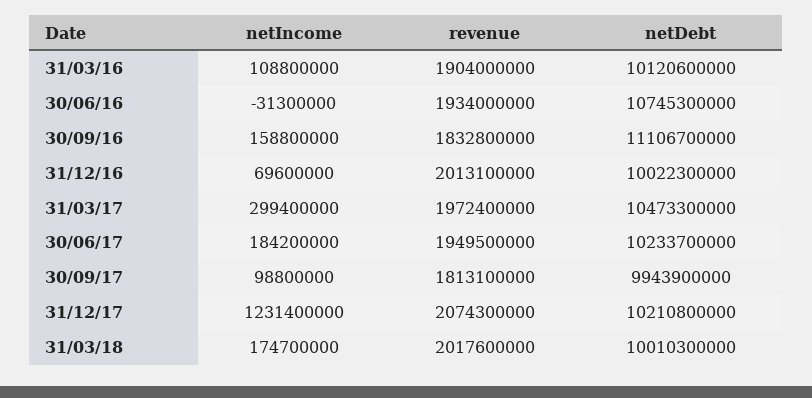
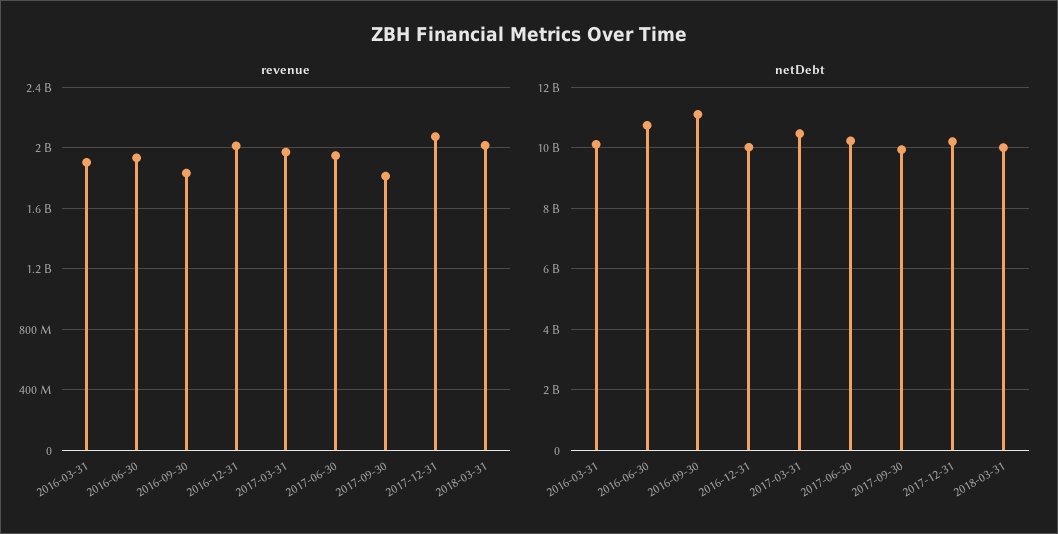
netIncome, 31/03/16: 108800000 -> none
netIncome, 30/06/16: -31300000 -> none
netIncome, 30/09/16: 158800000 -> none
netIncome, 31/12/16: 69600000 -> none
netIncome, 31/03/17: 299400000 -> none
netIncome, 30/06/17: 184200000 -> none
netIncome, 30/09/17: 98800000 -> none
netIncome, 31/12/17: 1231400000 -> none
netIncome, 31/03/18: 174700000 -> none

